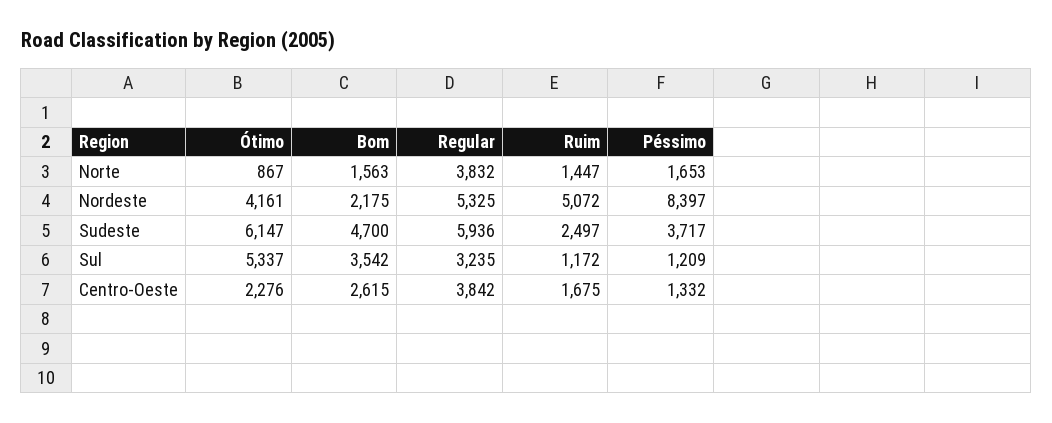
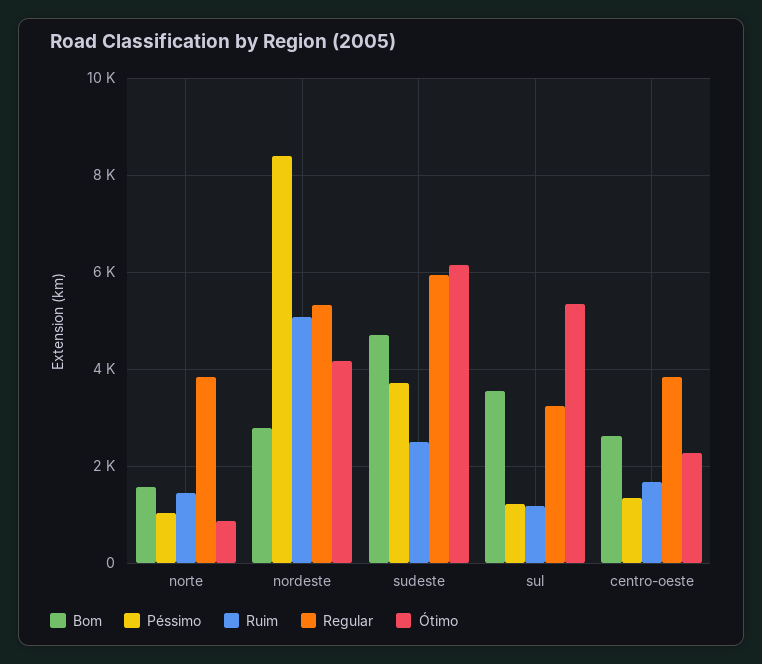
Péssimo, Norte: 1653 -> 1000
Bom, Nordeste: 2175 -> 2800

